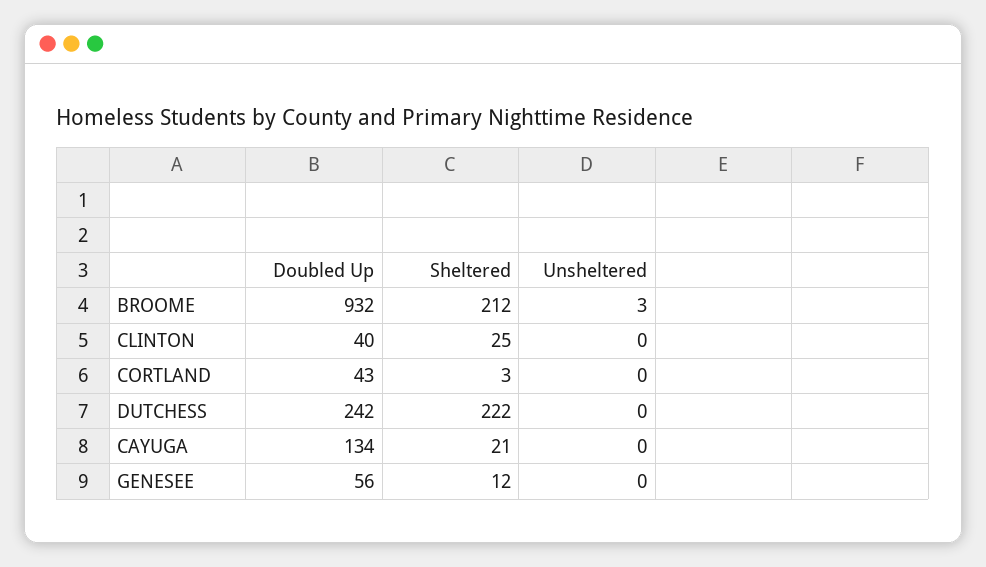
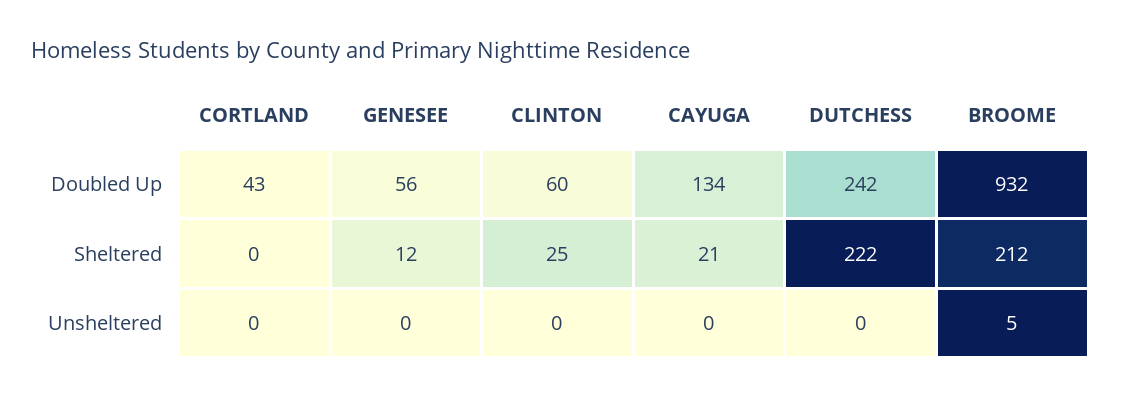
Unsheltered, BROOME: 3 -> 5
Doubled Up, CLINTON: 40 -> 60
Sheltered, CORTLAND: 3 -> 0

